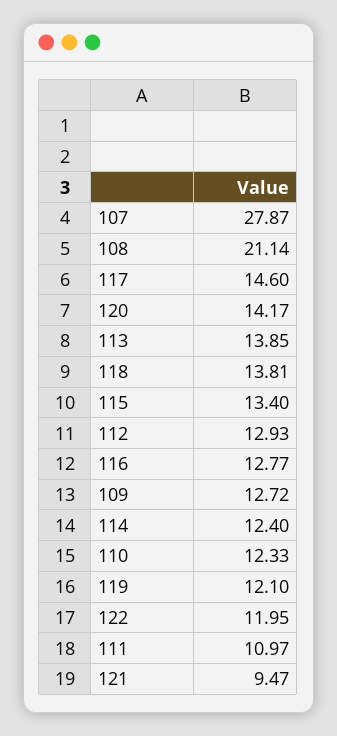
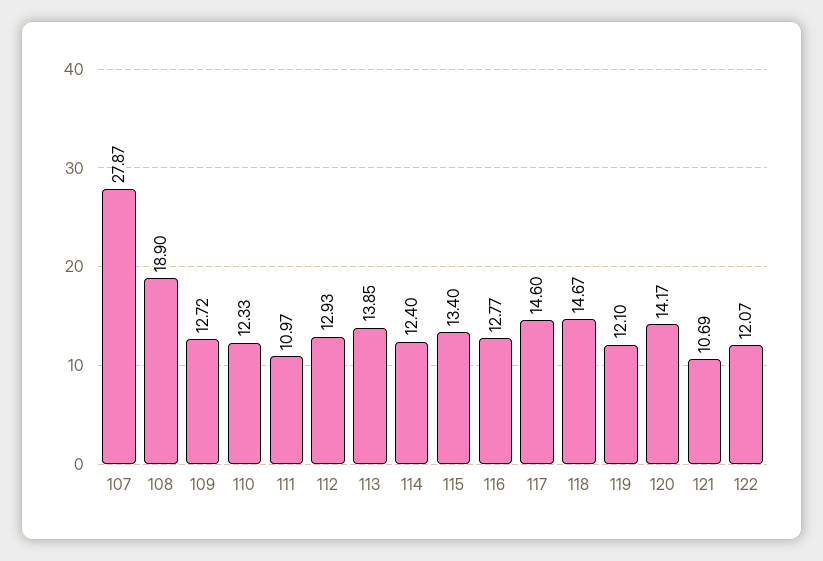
108: 21.14 -> 18.9
118: 13.81 -> 14.67
122: 11.95 -> 12.07
121: 9.47 -> 10.69

